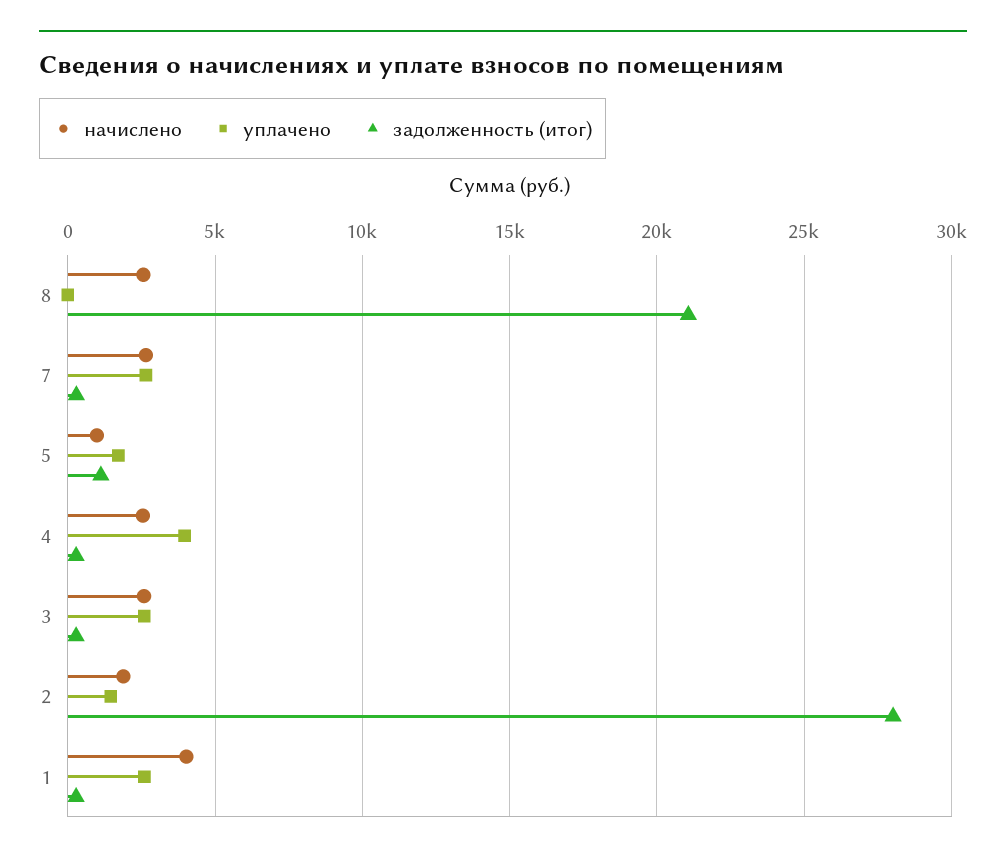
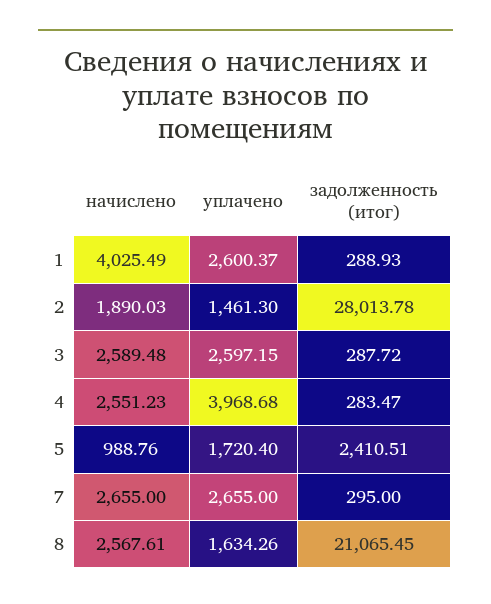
уплачено, 8: 0 -> 1634.26
задолженность (итог), 5: 1000 -> 2410.51

